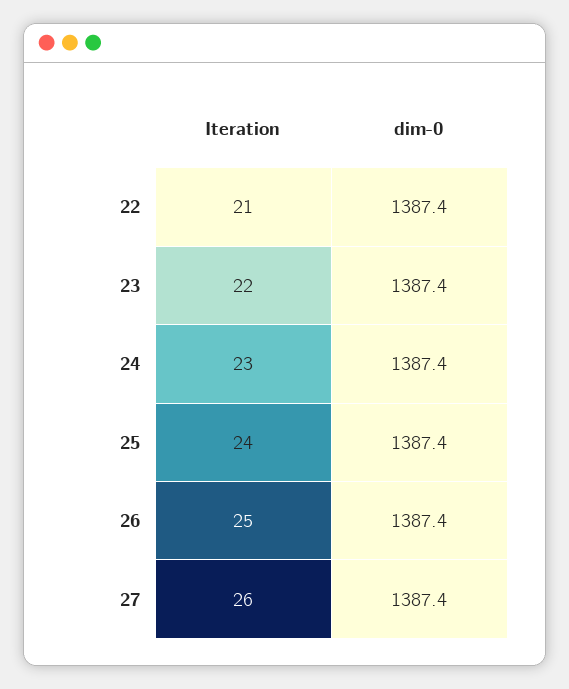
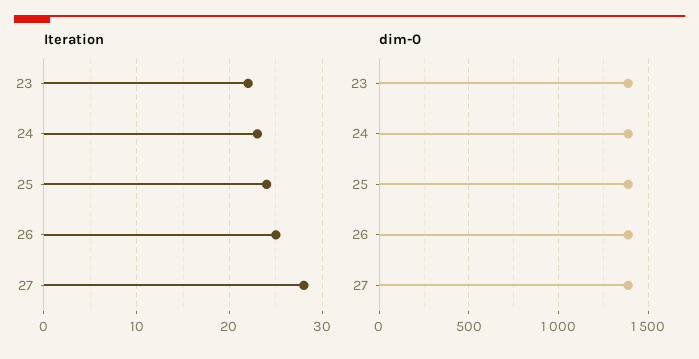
Iteration, 22: 21 -> none
dim-0, 22: 1387.4 -> none
Iteration, 27: 26 -> 28

